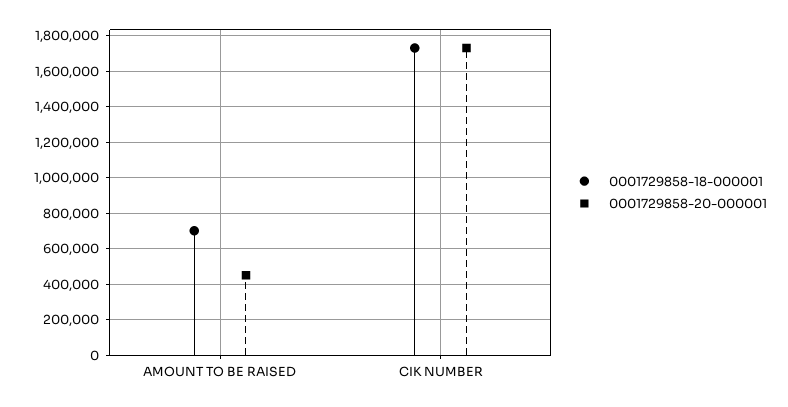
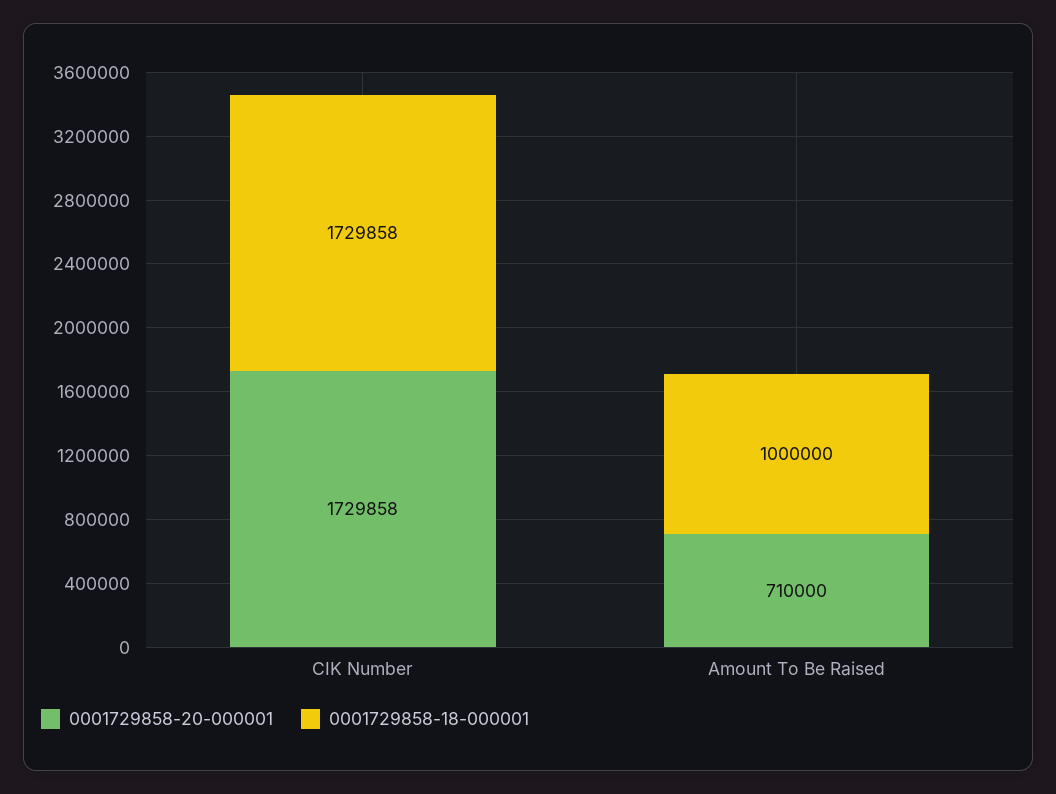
0001729858-18-000001, AMOUNT TO BE RAISED: 700000 -> 1000000
0001729858-20-000001, AMOUNT TO BE RAISED: 450000 -> 710000

